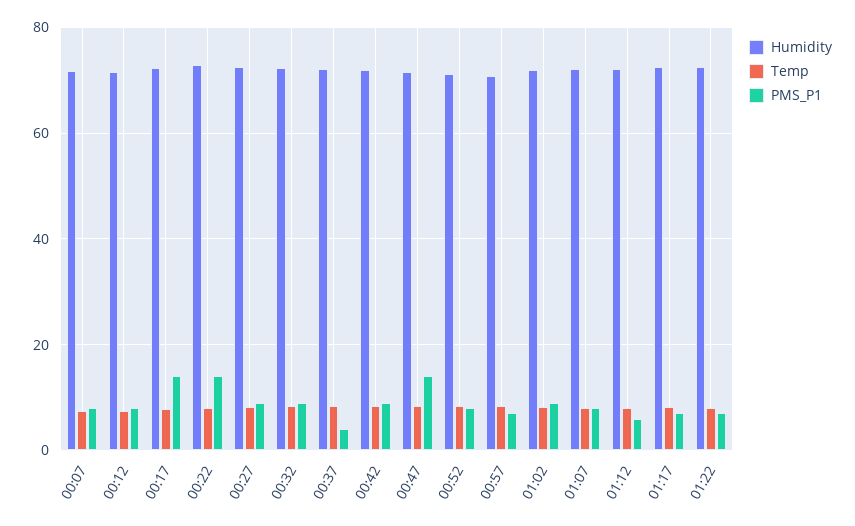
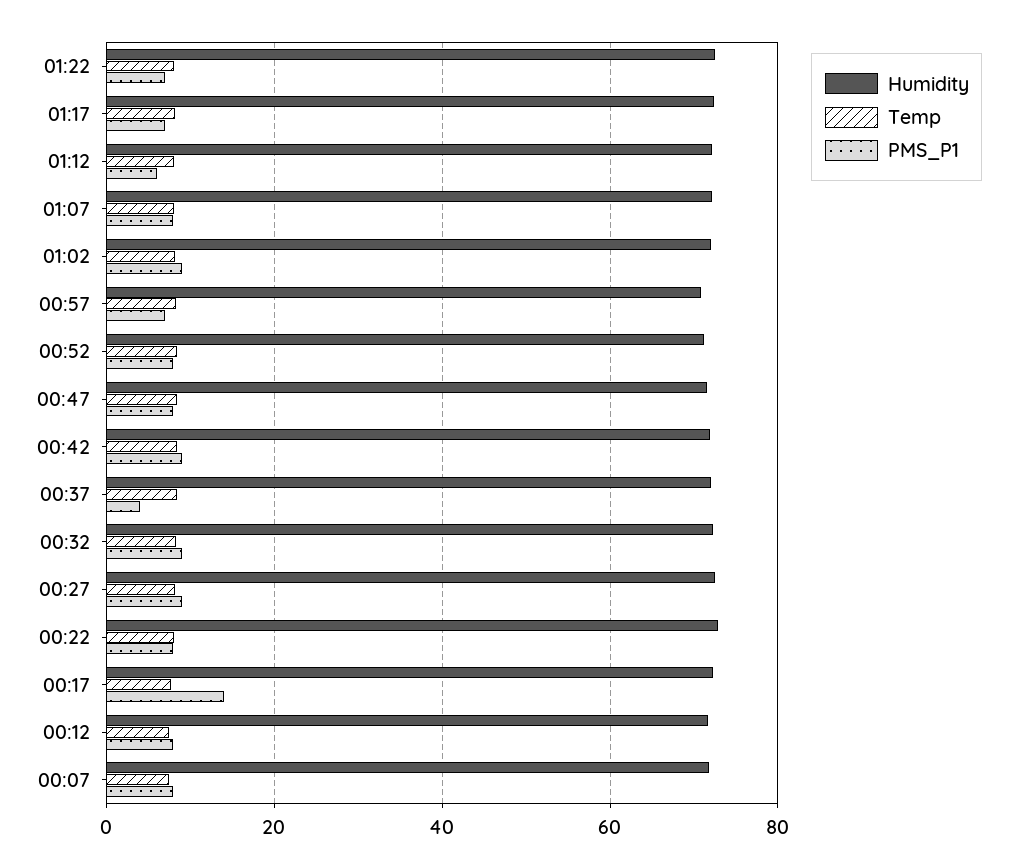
PMS_P1, 00:22: 14 -> 8
PMS_P1, 00:47: 14 -> 8

